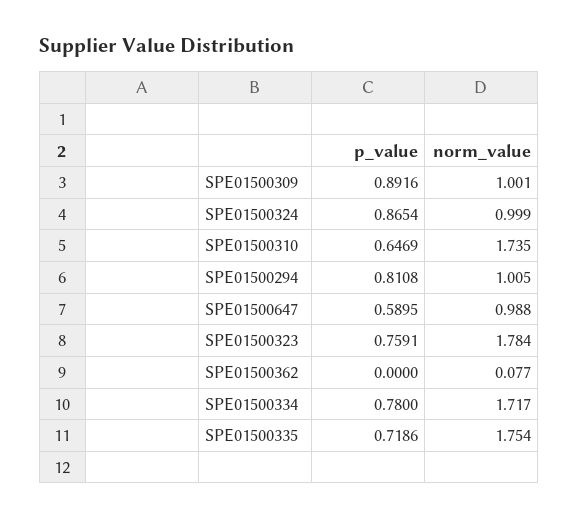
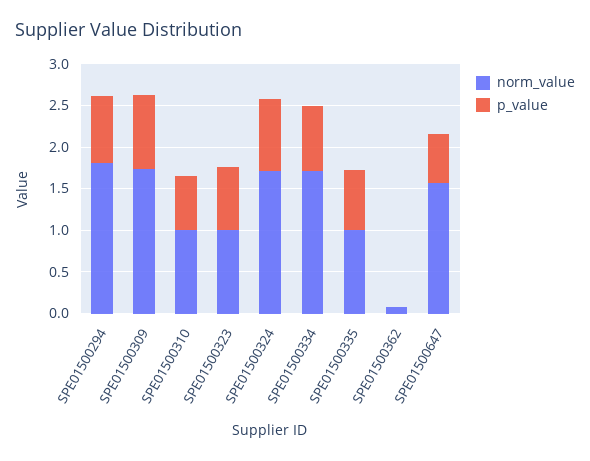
norm_value, SPE01500309: 1.001 -> 1.7
norm_value, SPE01500324: 0.999 -> 1.7
norm_value, SPE01500310: 1.735 -> 1
norm_value, SPE01500294: 1.005 -> 1.8
norm_value, SPE01500647: 0.988 -> 1.6
norm_value, SPE01500323: 1.784 -> 1
norm_value, SPE01500335: 1.754 -> 1

